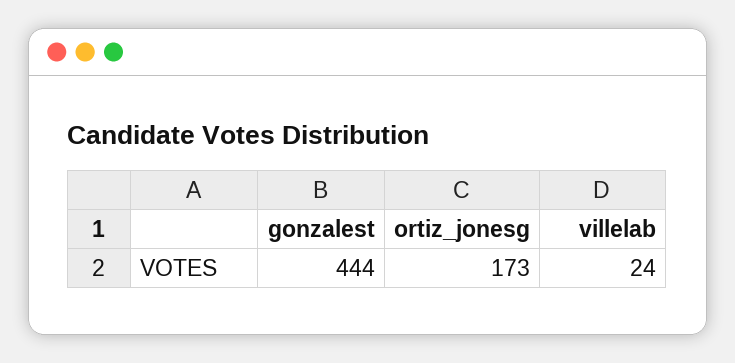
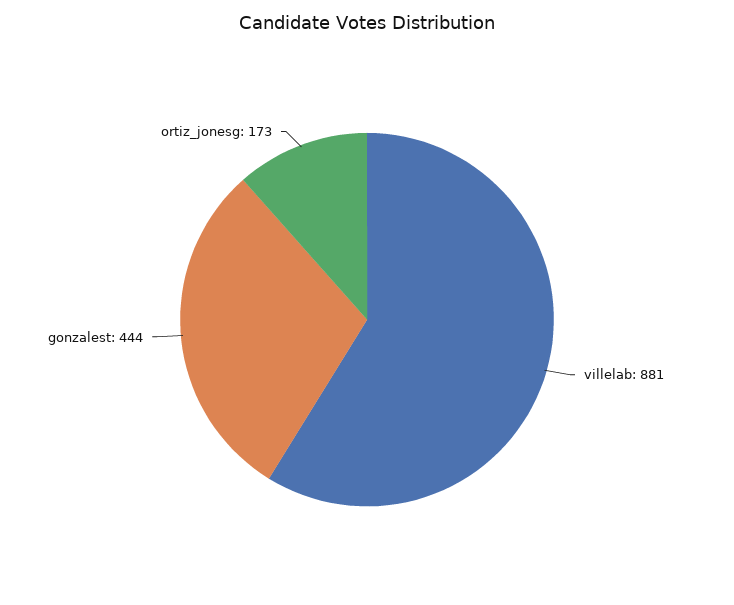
villelab: 24 -> 881

